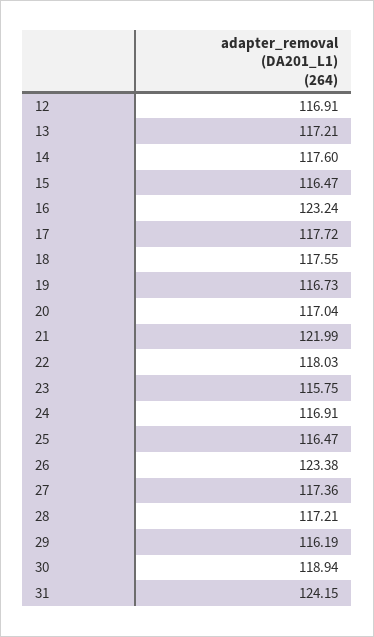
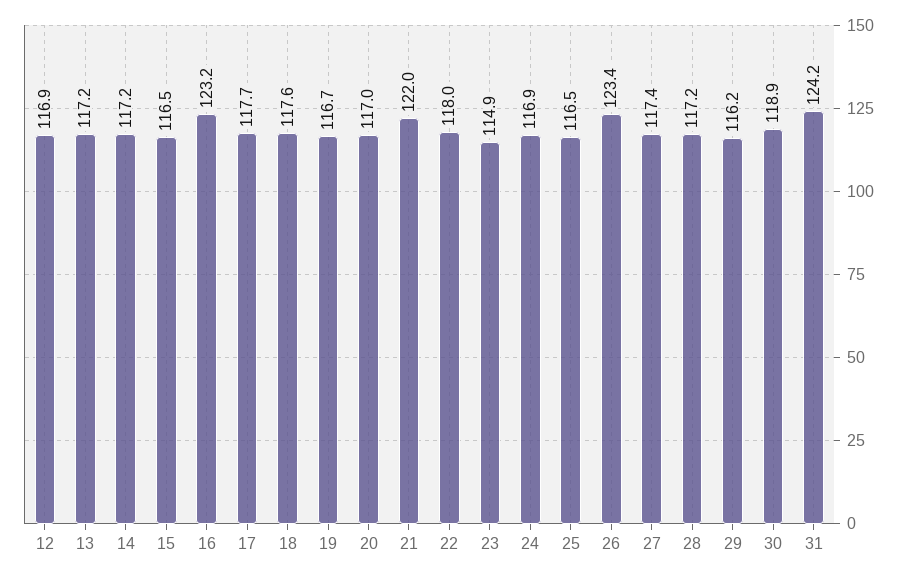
14: 117.6 -> 117.2
23: 115.75 -> 114.9

